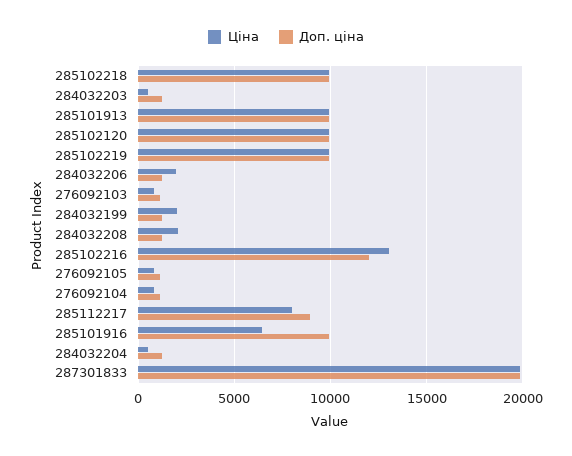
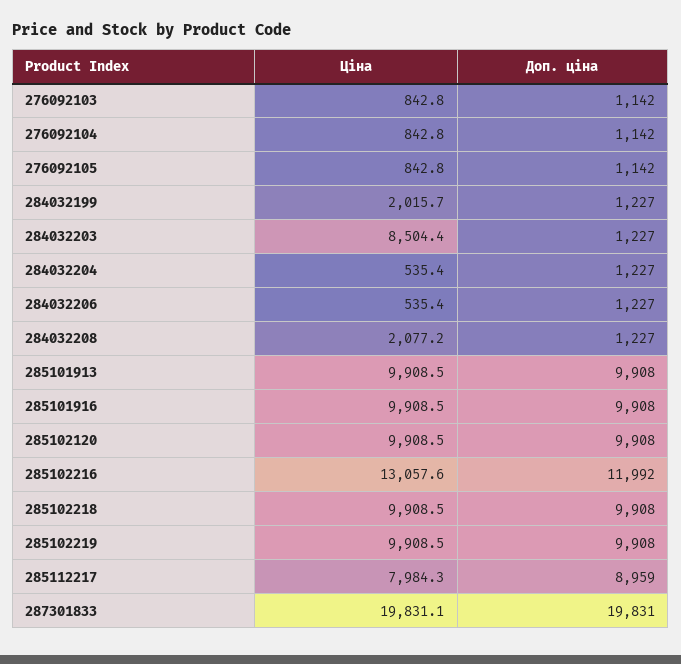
Ціна, 284032203: 500 -> 8504.4
Ціна, 284032206: 2000 -> 535.4
Ціна, 285101916: 6500 -> 9908.5

